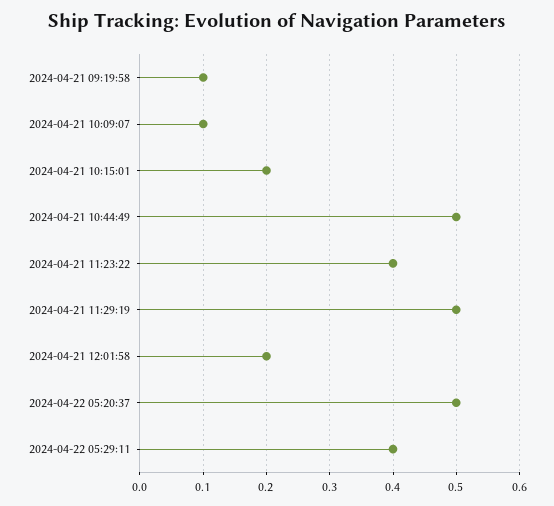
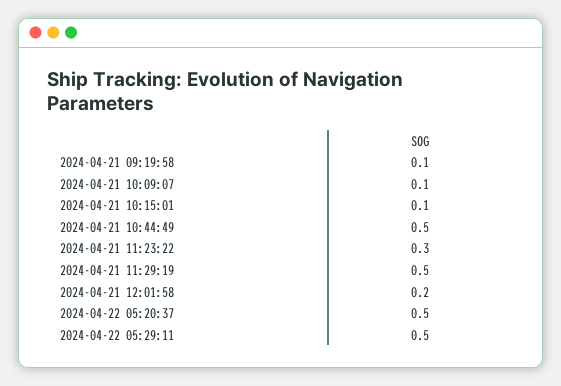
2024-04-21 10:15:01: 0.2 -> 0.1
2024-04-21 11:23:22: 0.4 -> 0.3
2024-04-22 05:29:11: 0.4 -> 0.5

